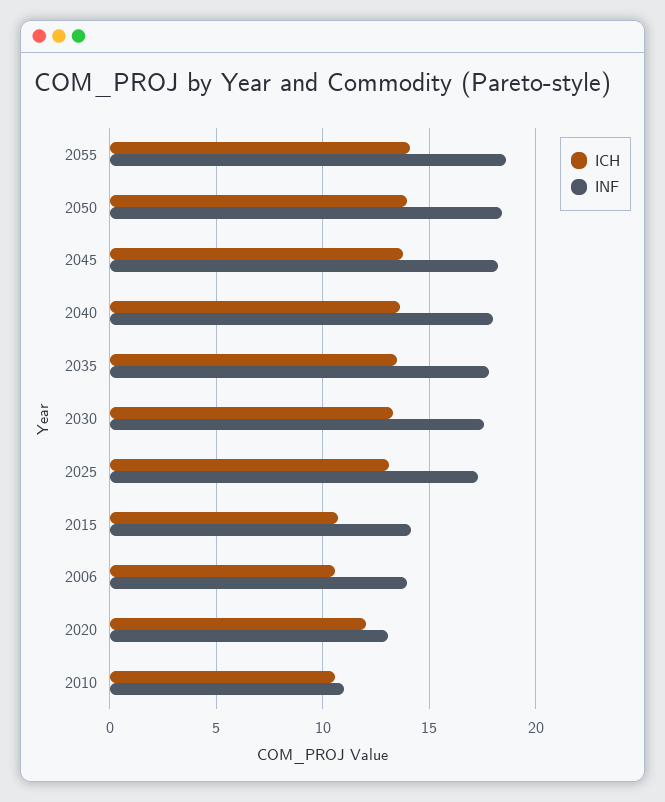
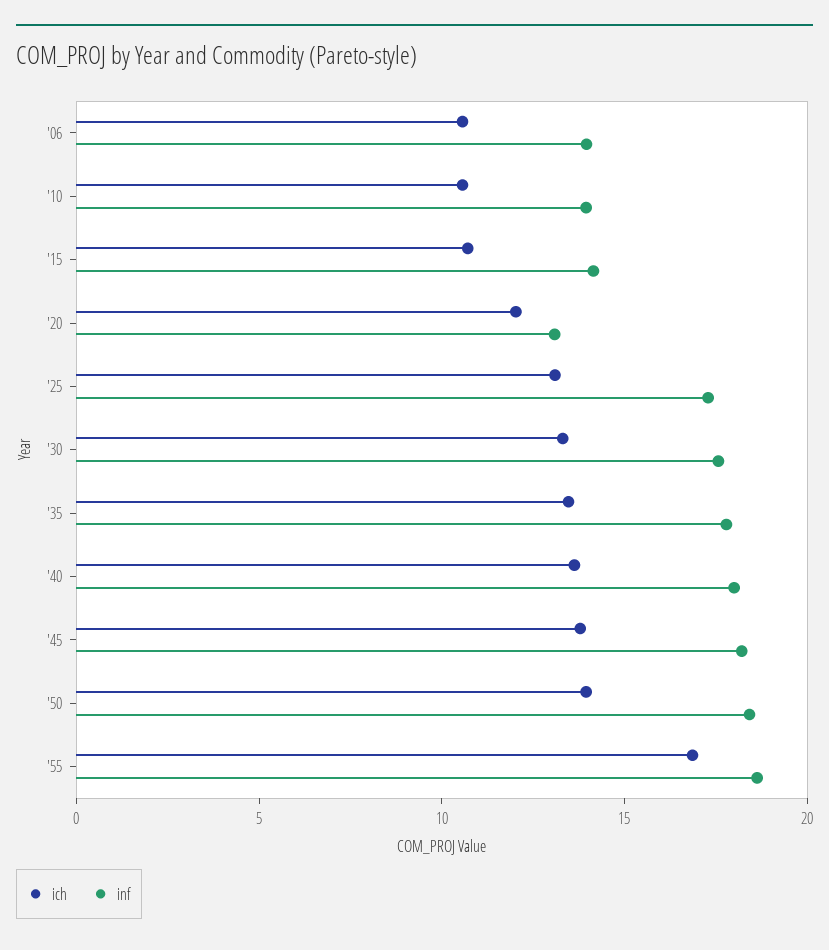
ICH, 2055: 14 -> 17
INF, 2010: 11 -> 14

